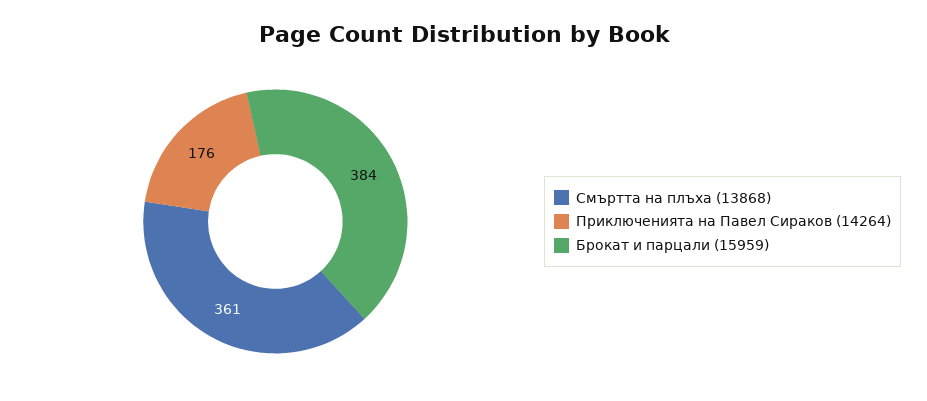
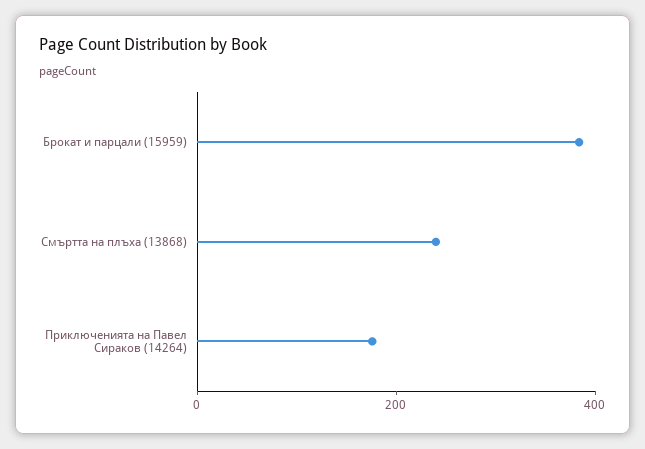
Смъртта на плъха (13868): 361 -> 250

